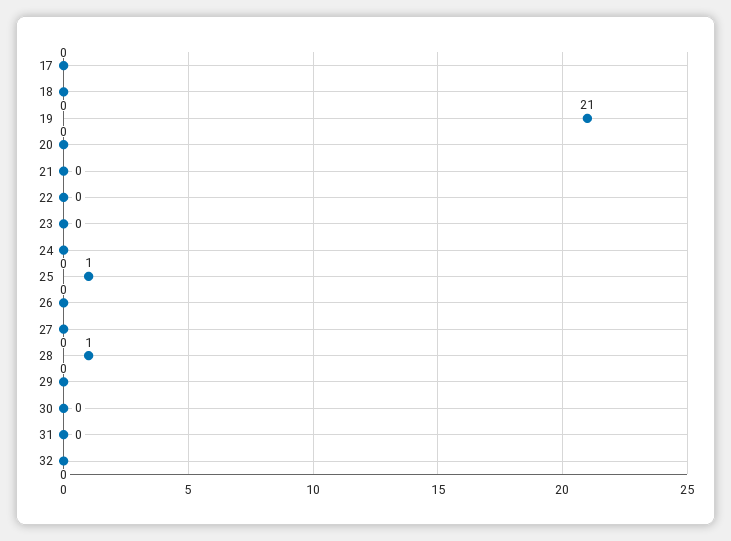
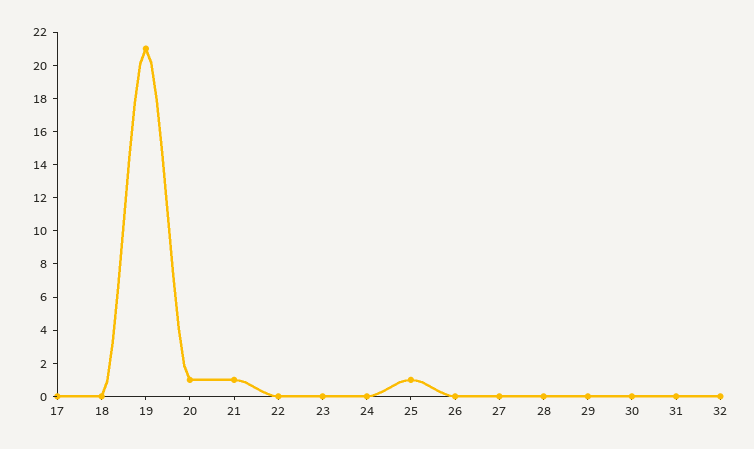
20: 0 -> 1
21: 0 -> 1
28: 1 -> 0

